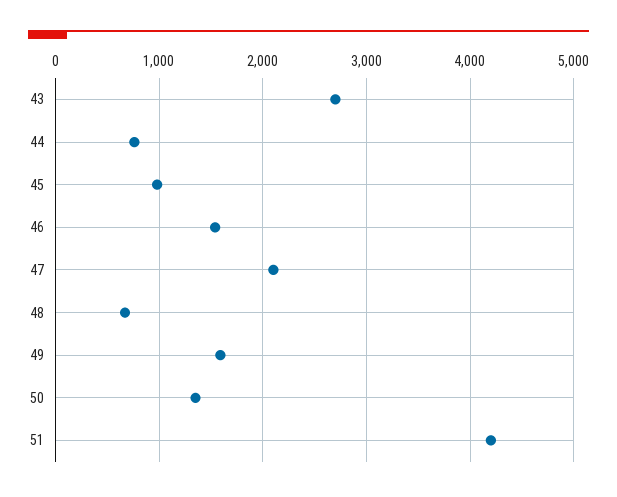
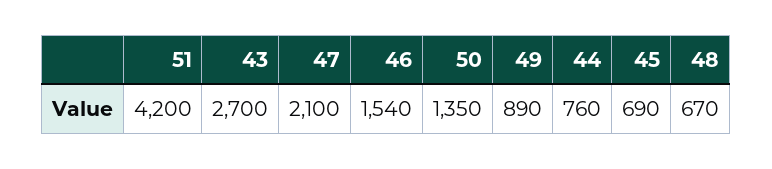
45: 1000 -> 690
49: 1600 -> 890

